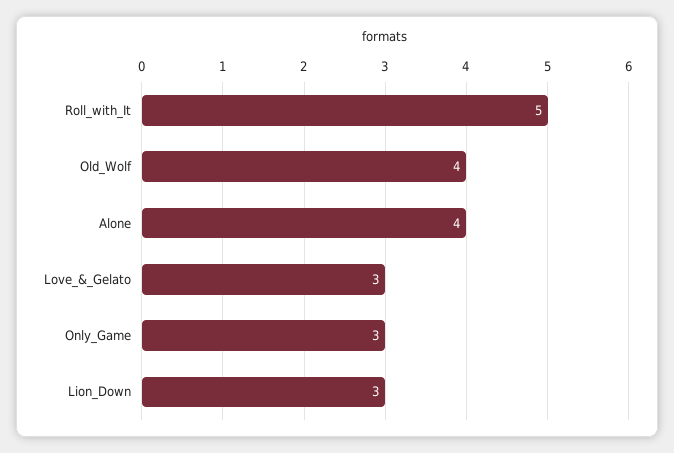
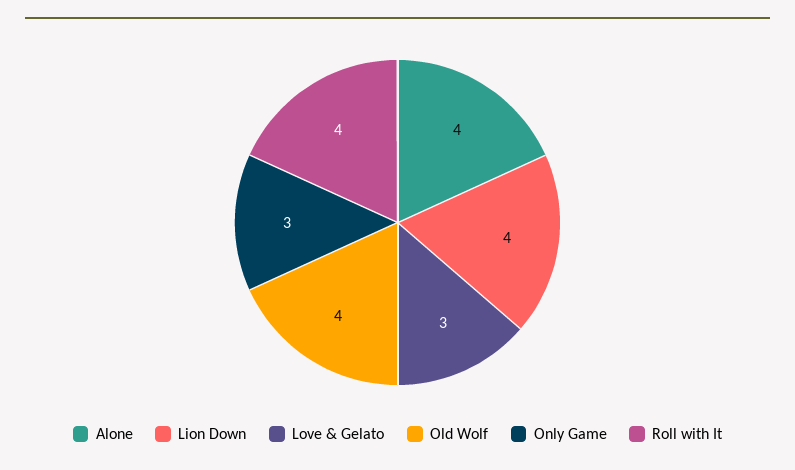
Roll_with_It: 5 -> 4
Lion_Down: 3 -> 4

